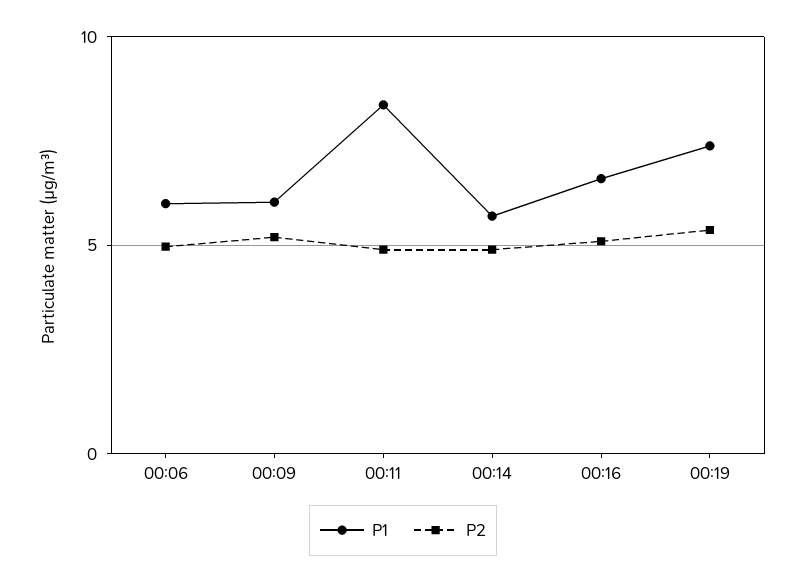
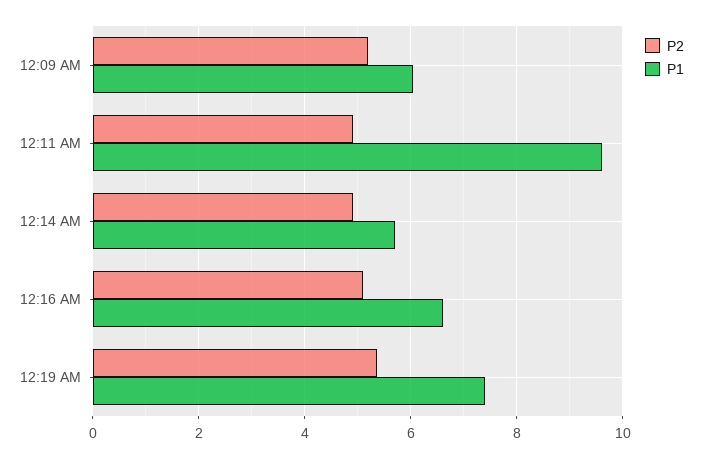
P1, 00:06: 6 -> none
P2, 00:06: 5 -> none
P1, 00:11: 8.5 -> 9.6

